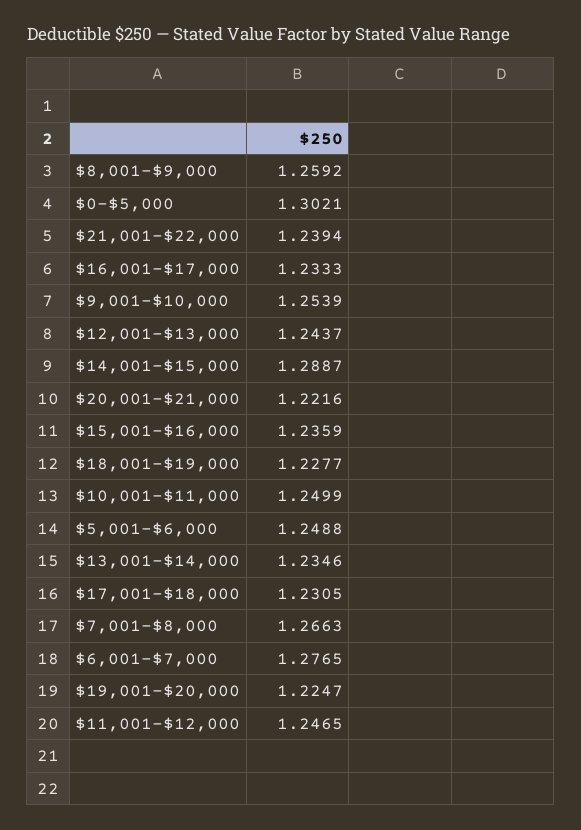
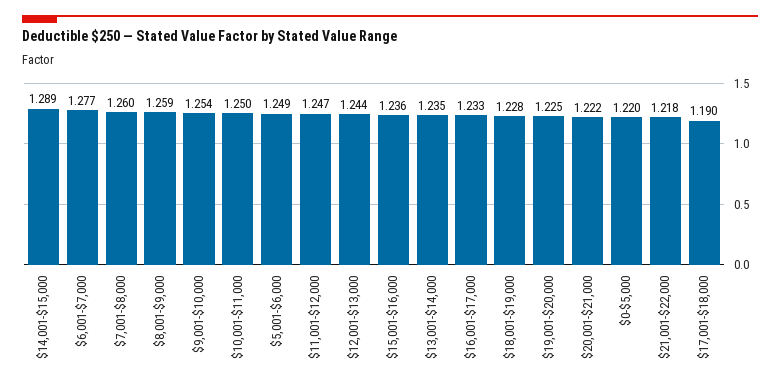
$0-$5,000: 1.3021 -> 1.22
$21,001-$22,000: 1.2394 -> 1.218
$17,001-$18,000: 1.2305 -> 1.19
$7,001-$8,000: 1.2663 -> 1.26

